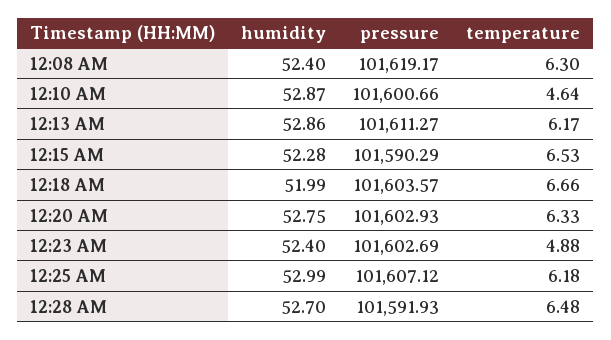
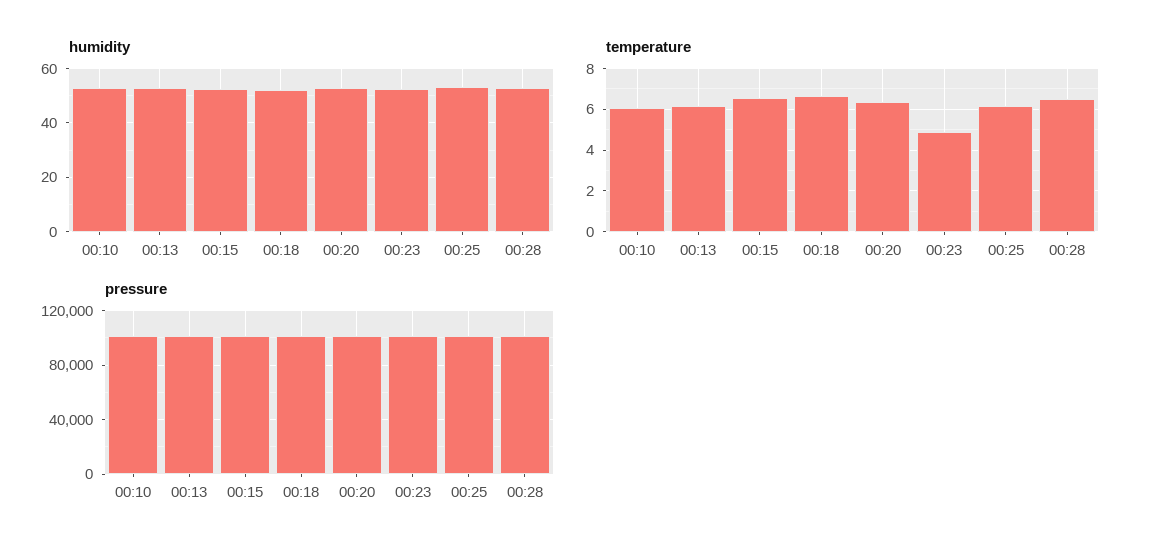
humidity, 12:08 AM: 52.4 -> none
pressure, 12:08 AM: 101619.17 -> none
temperature, 12:08 AM: 6.3 -> none
temperature, 12:10 AM: 4.64 -> 6

